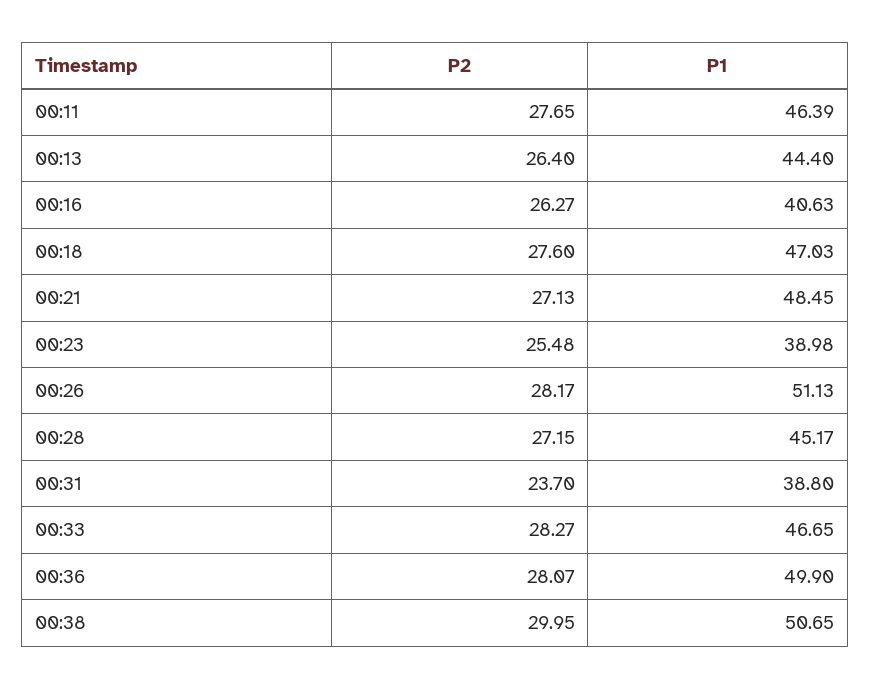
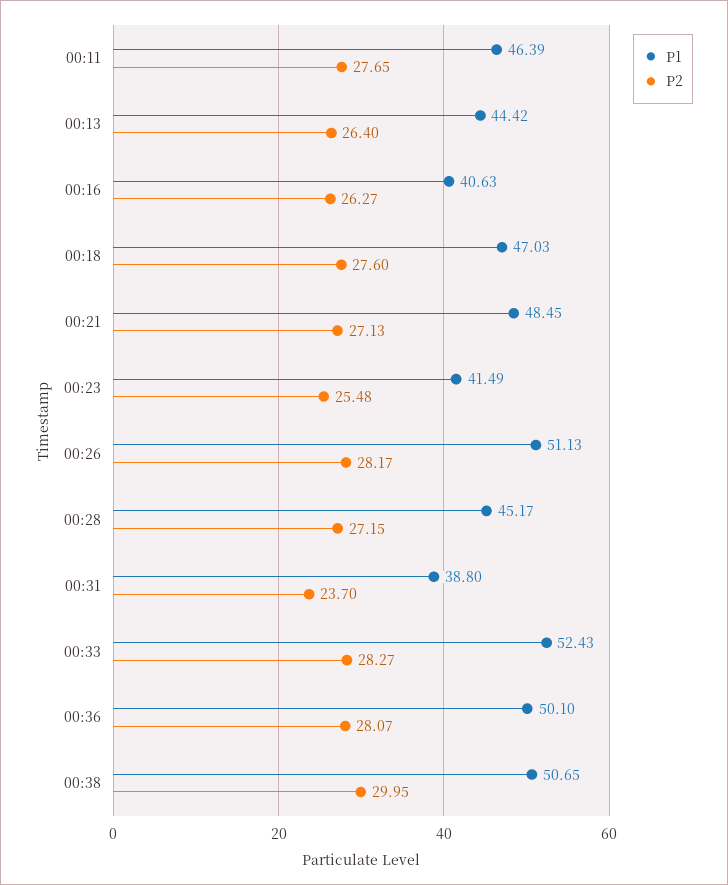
P1, 00:13: 44.4 -> 44.42
P1, 00:23: 38.98 -> 41.49
P1, 00:33: 46.65 -> 52.43
P1, 00:36: 49.9 -> 50.1

